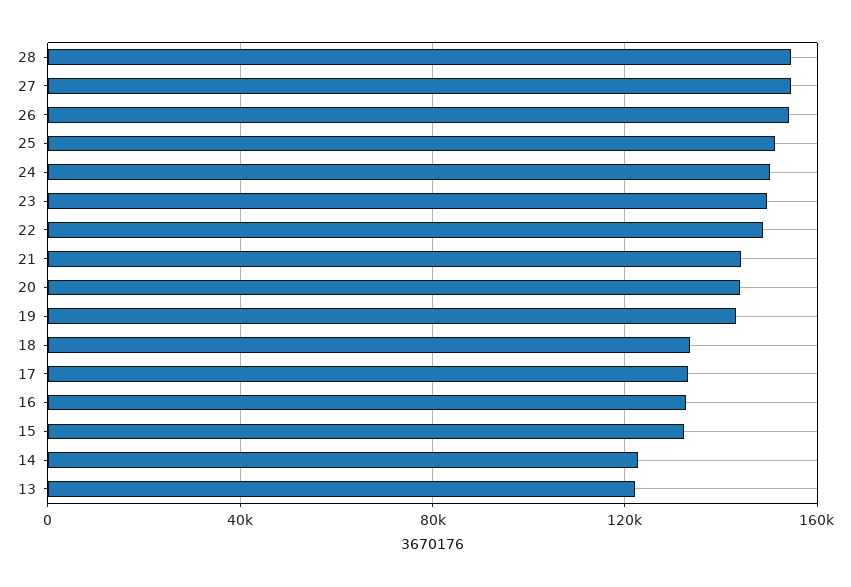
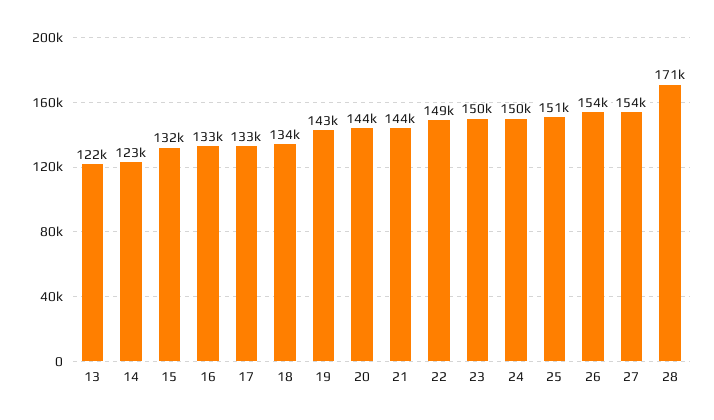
28: 155000 -> 171000

